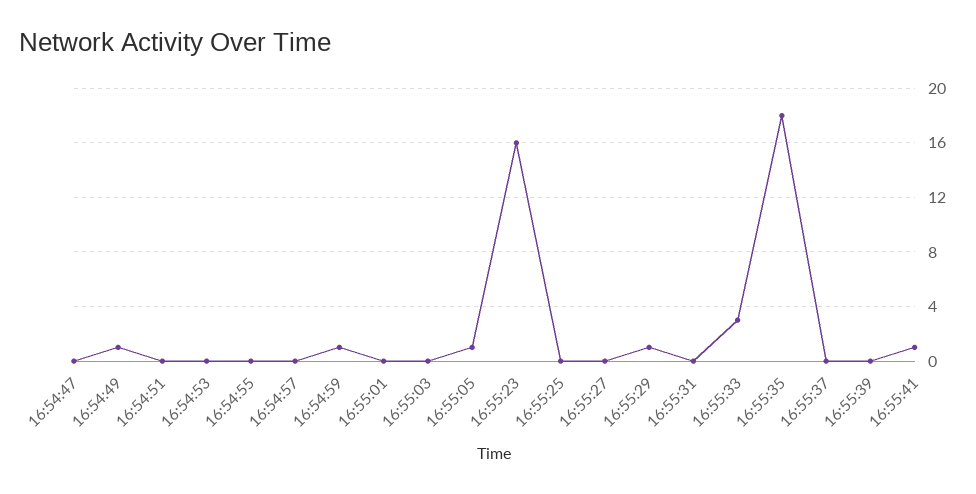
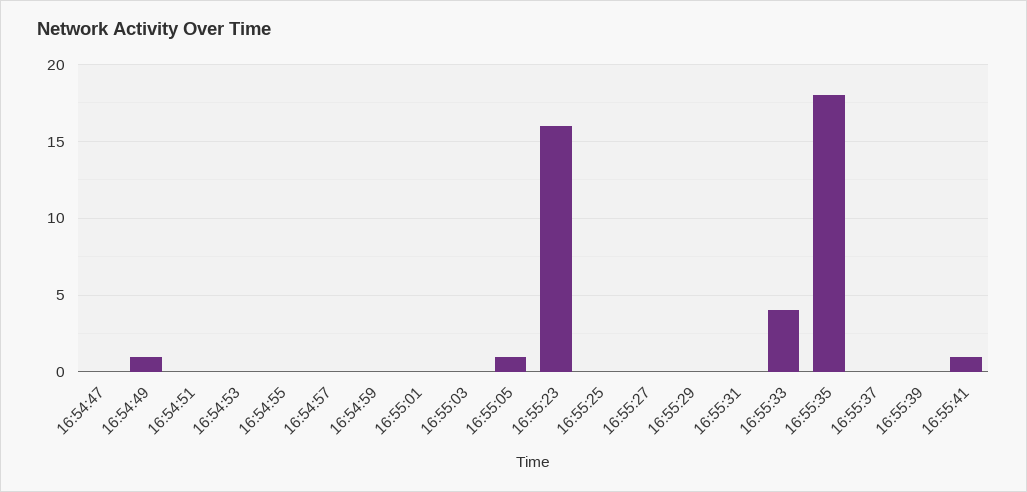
16:54:59: 1 -> 0
16:55:29: 1 -> 0
16:55:33: 3 -> 4

